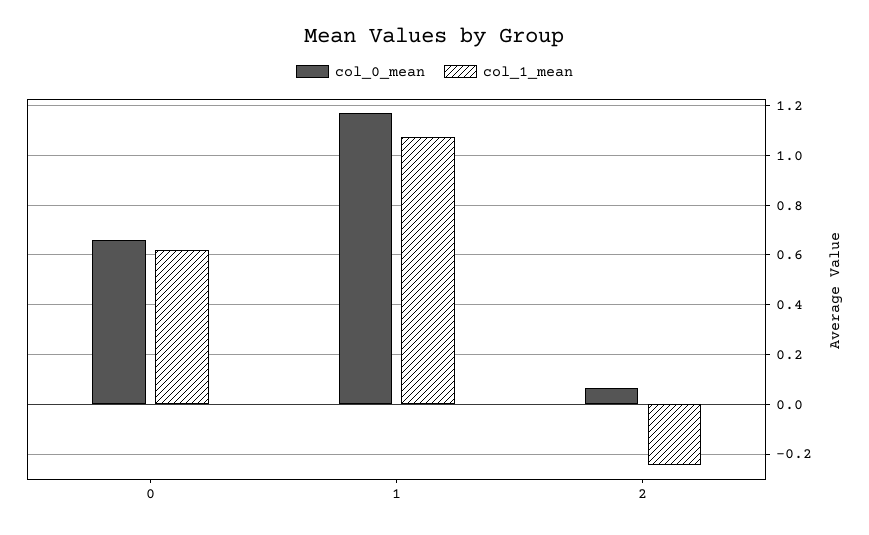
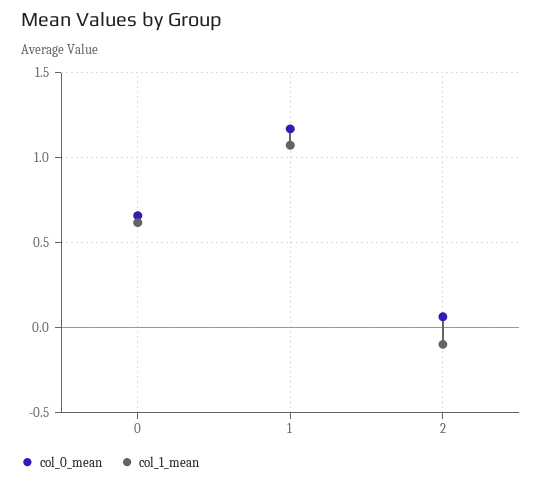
col_1_mean, 2: -0.25 -> -0.1

